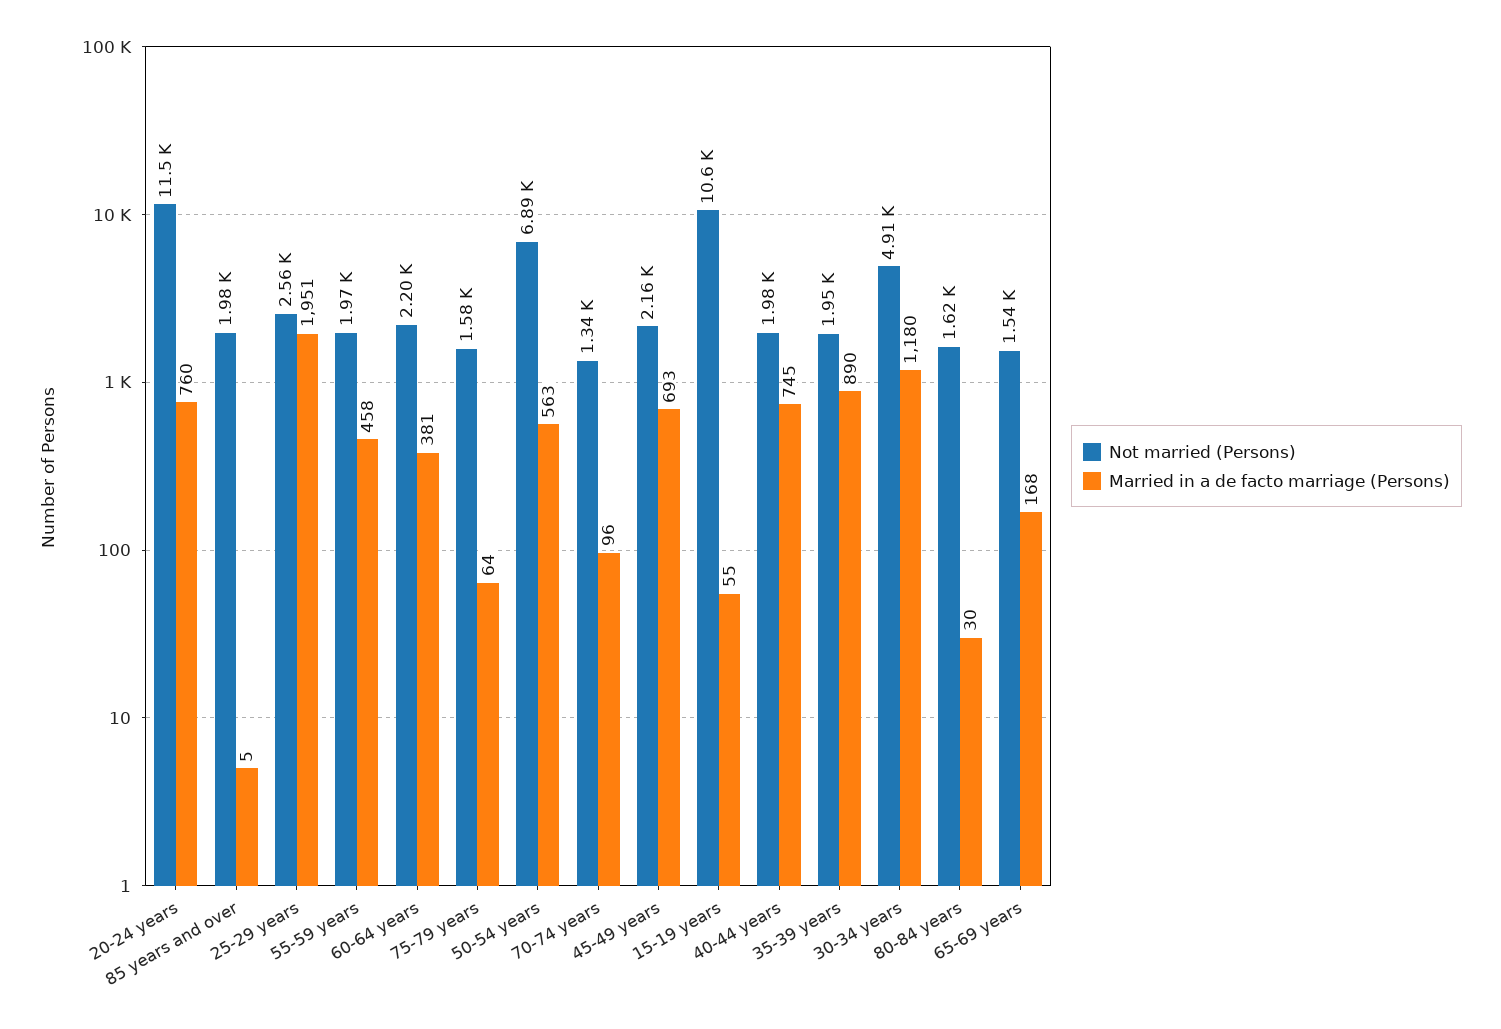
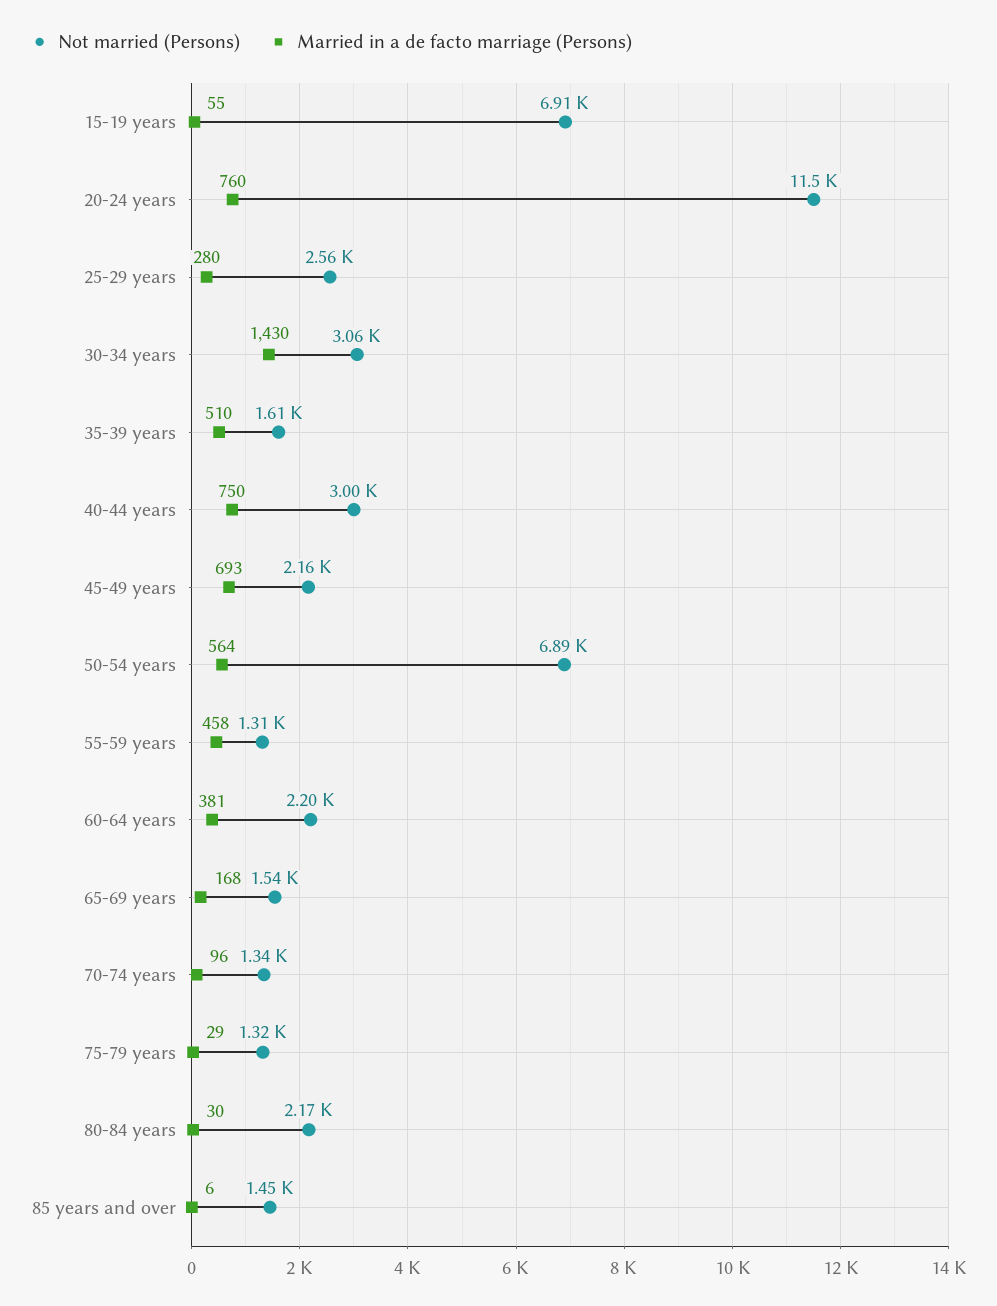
Not married (Persons), 85 years and over: 1980 -> 1450
Married in a de facto marriage (Persons), 85 years and over: 5 -> 6
Married in a de facto marriage (Persons), 25-29 years: 1951 -> 280
Not married (Persons), 55-59 years: 1970 -> 1310
Not married (Persons), 75-79 years: 1580 -> 1320
Married in a de facto marriage (Persons), 75-79 years: 64 -> 29
Married in a de facto marriage (Persons), 50-54 years: 563 -> 564
Not married (Persons), 15-19 years: 10600 -> 6910
Not married (Persons), 40-44 years: 1980 -> 3000
Married in a de facto marriage (Persons), 40-44 years: 745 -> 750
Not married (Persons), 35-39 years: 1950 -> 1610
Married in a de facto marriage (Persons), 35-39 years: 890 -> 510
Not married (Persons), 30-34 years: 4910 -> 3060
Married in a de facto marriage (Persons), 30-34 years: 1180 -> 1430
Not married (Persons), 80-84 years: 1620 -> 2170

